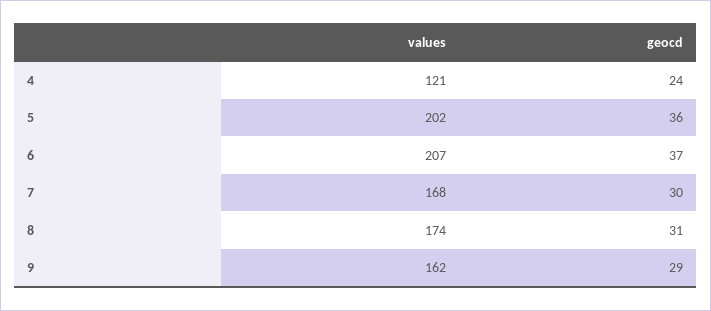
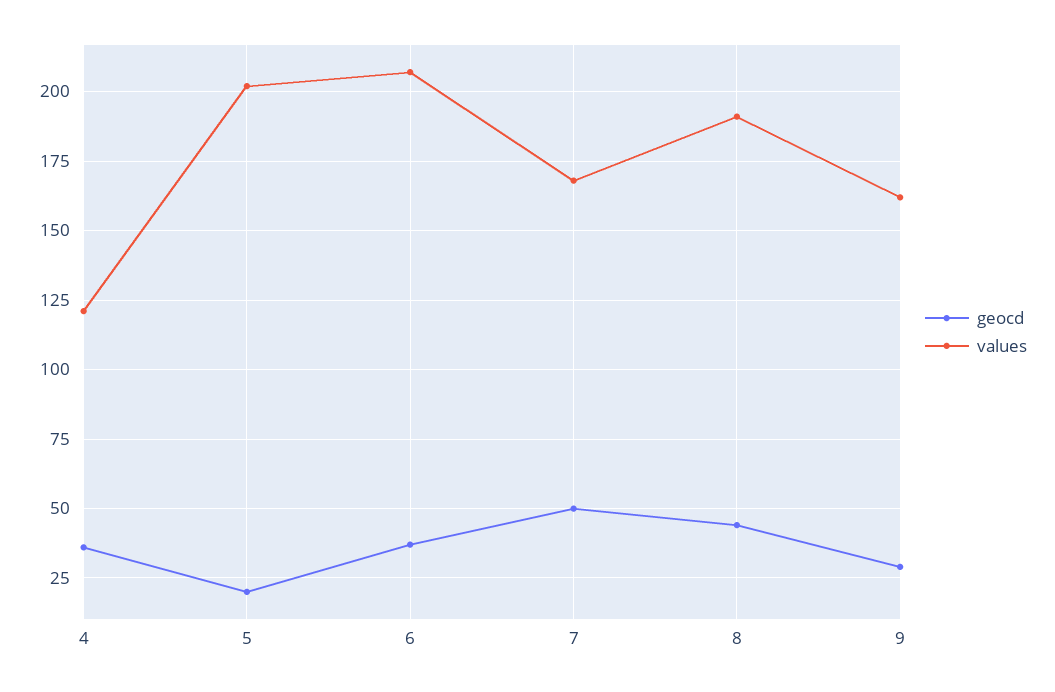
geocd, 4: 24 -> 35
geocd, 5: 36 -> 20
geocd, 7: 30 -> 50
values, 8: 174 -> 190
geocd, 8: 31 -> 45

